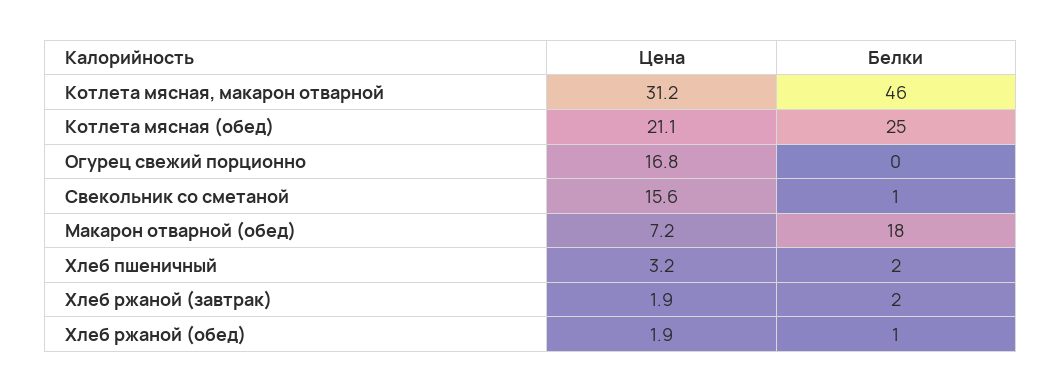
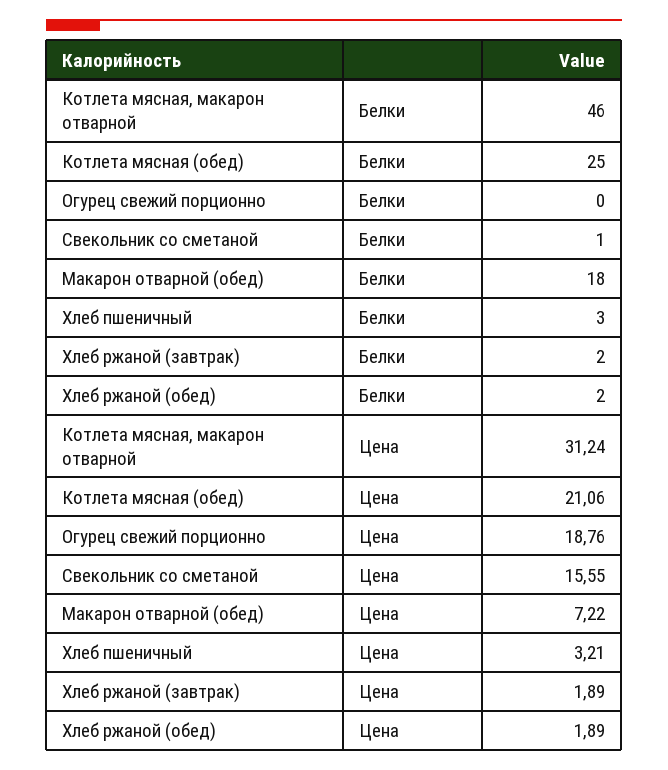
Цена, Огурец свежий порционно: 16.8 -> 18.76
Белки, Хлеб пшеничный: 2 -> 3
Белки, Хлеб ржаной (обед): 1 -> 2

